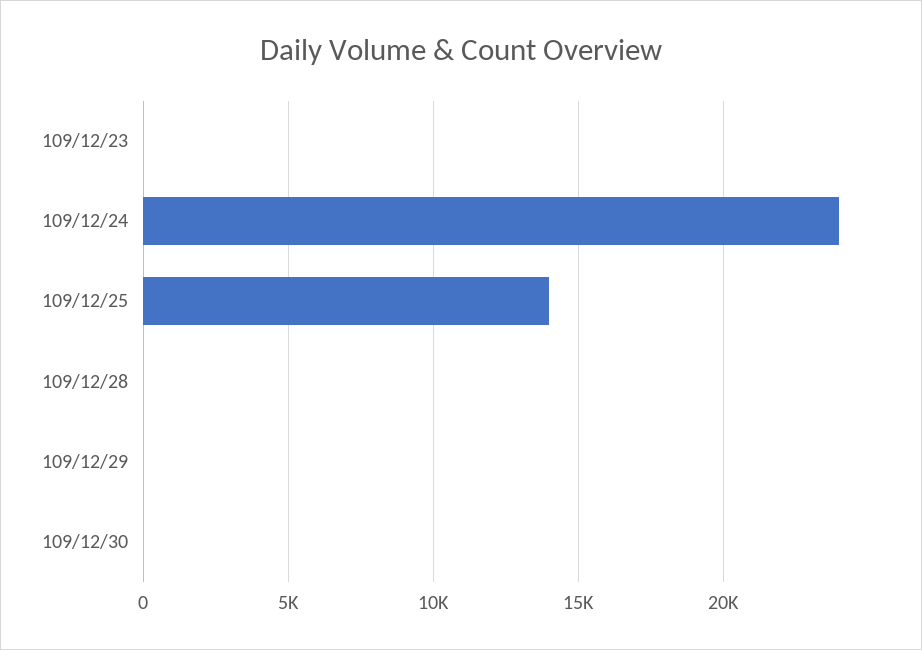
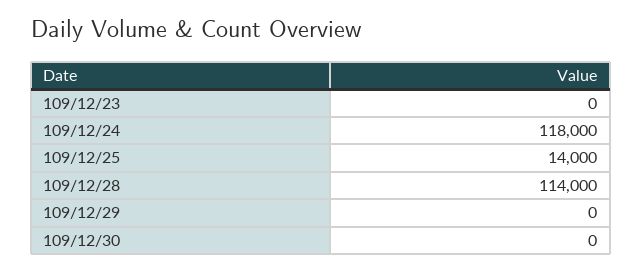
109/12/24: 24000 -> 118000
109/12/28: 0 -> 114000

